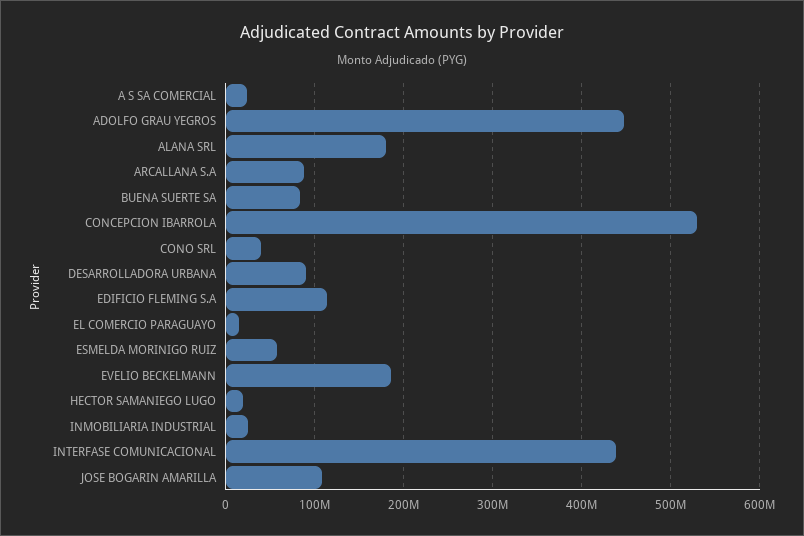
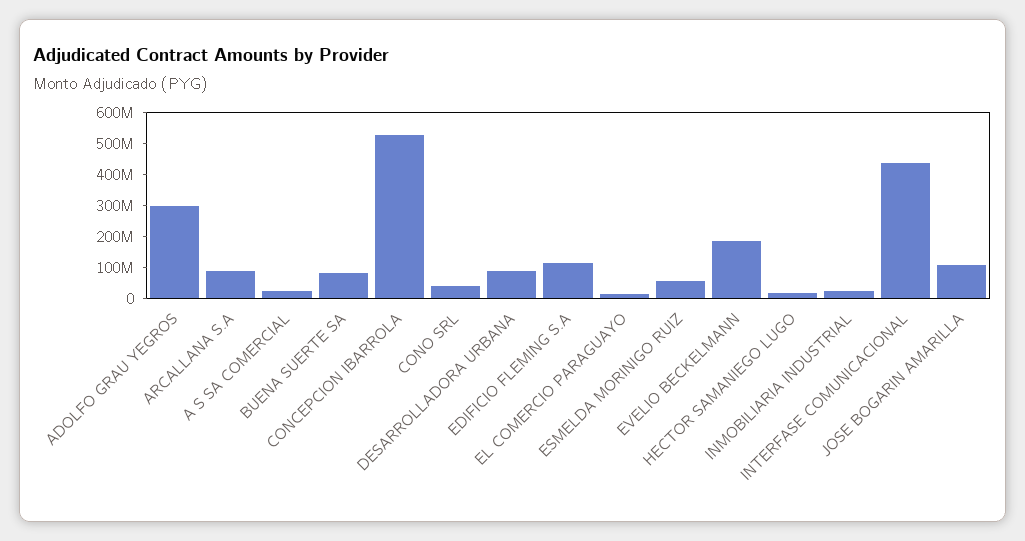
ADOLFO GRAU YEGROS: 450000000 -> 300000000
ALANA SRL: 180000000 -> none

